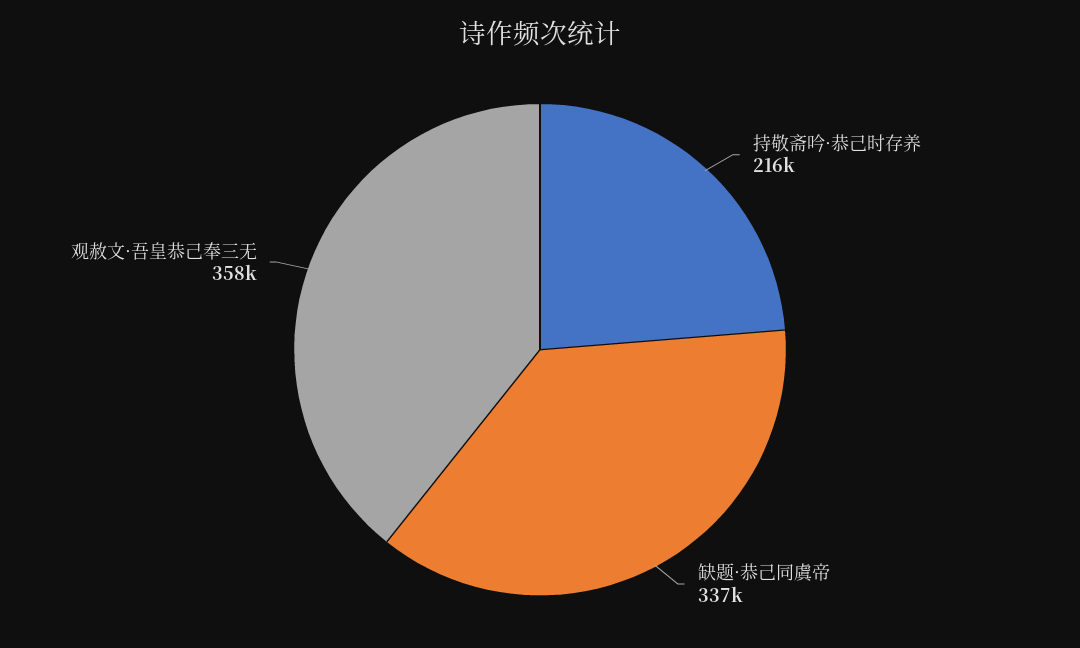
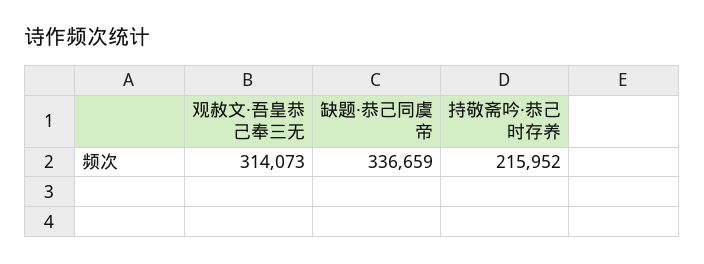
观赦文·吾皇恭己奉三无: 358000 -> 314073

